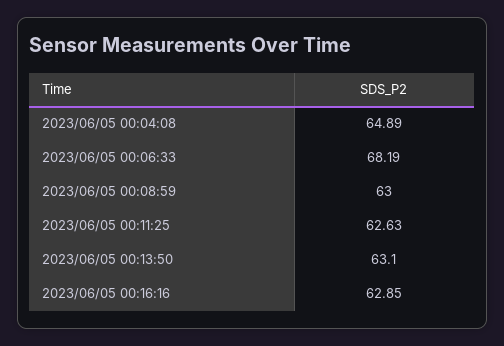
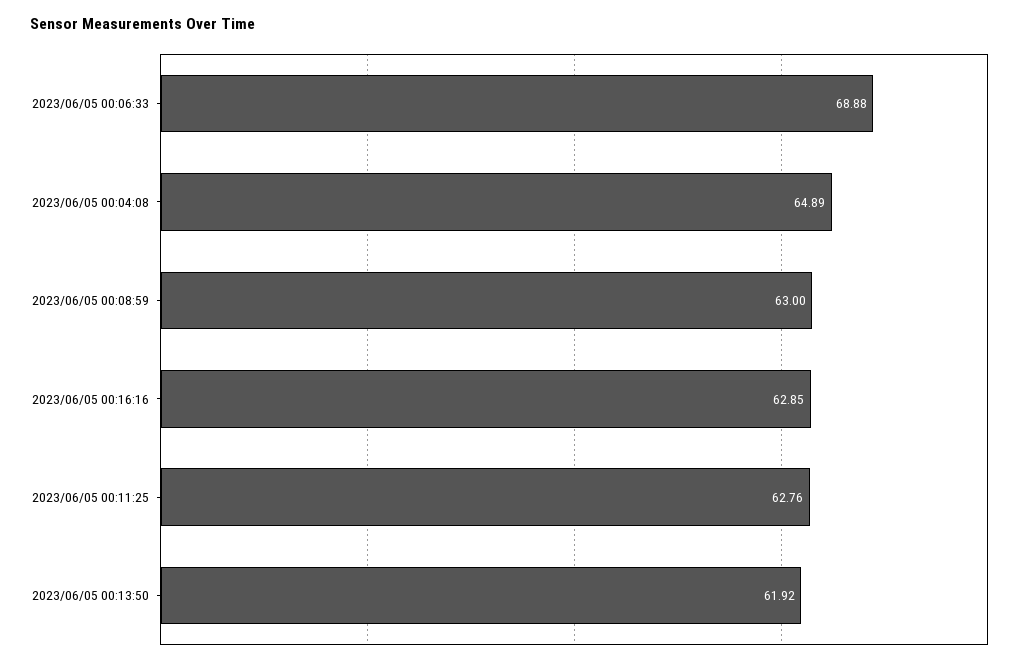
2023/06/05 00:06:33: 68.19 -> 68.88
2023/06/05 00:11:25: 62.63 -> 62.76
2023/06/05 00:13:50: 63.1 -> 61.92

